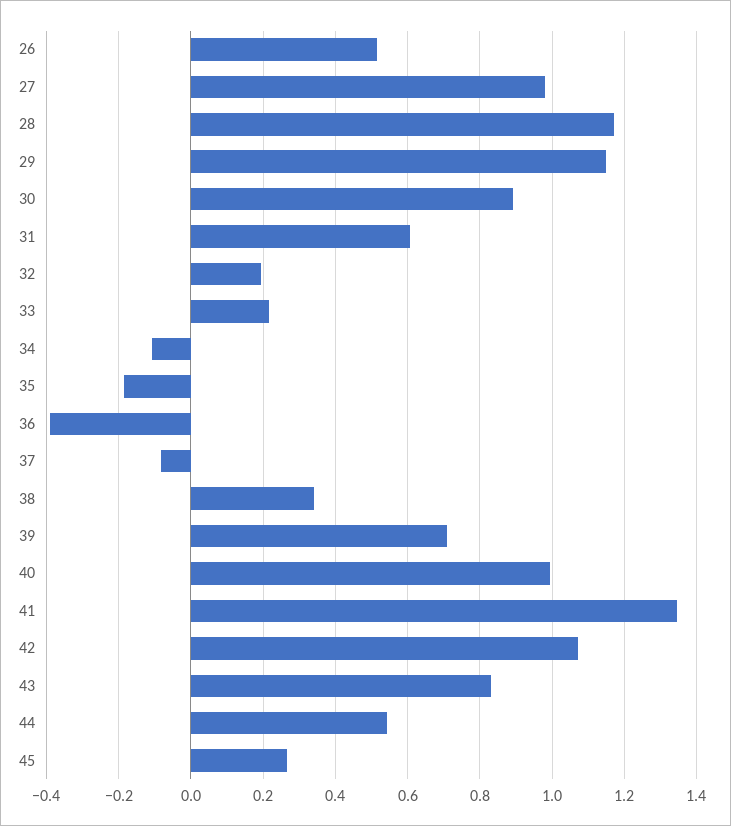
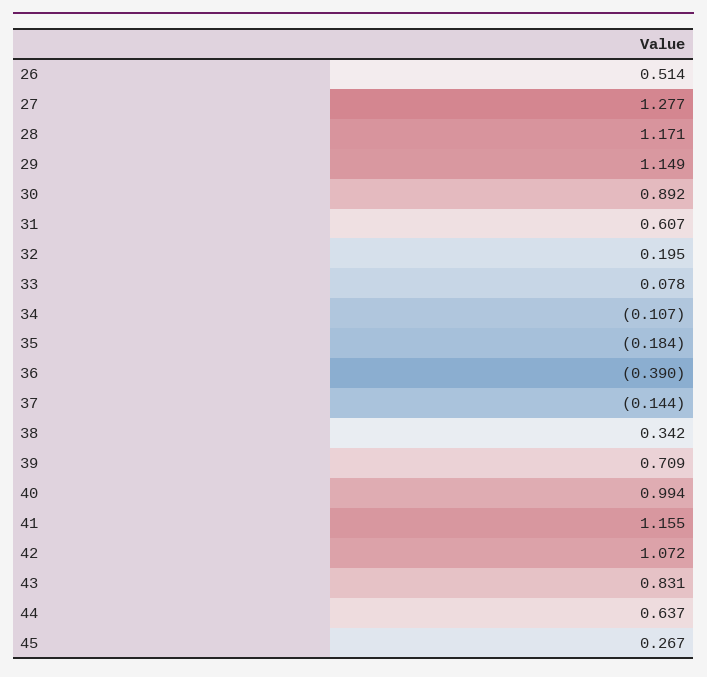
27: 0.98 -> 1.277
33: 0.22 -> 0.078
37: -0.08 -> -0.144
41: 1.34 -> 1.155
44: 0.54 -> 0.637

